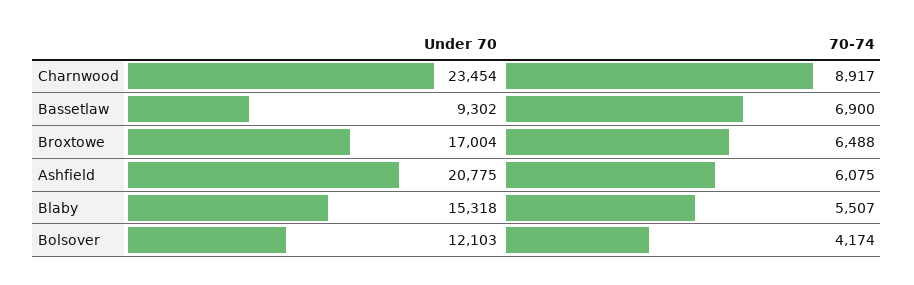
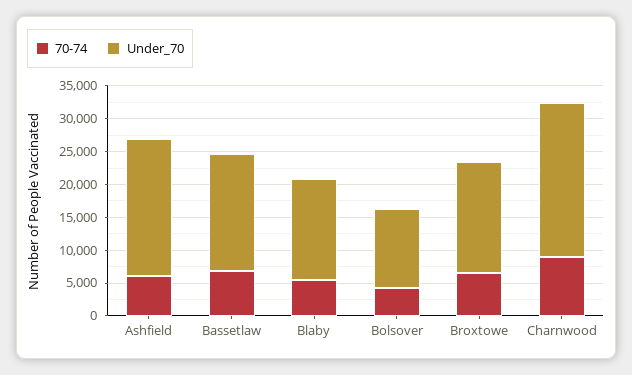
Under 70, Bassetlaw: 9302 -> 17500

